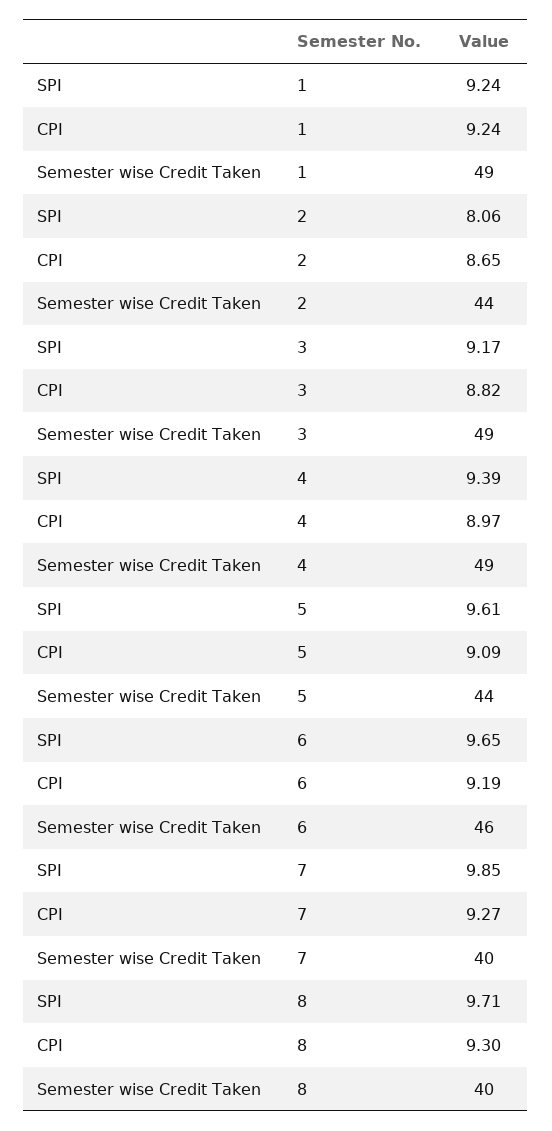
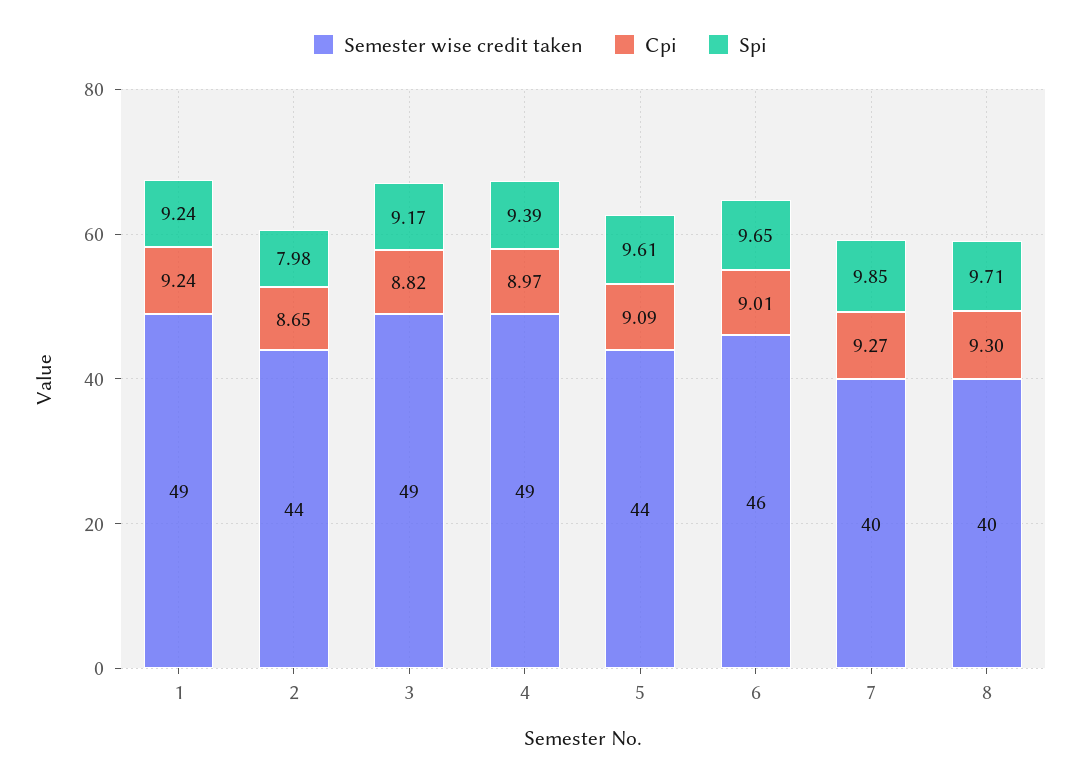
SPI, 2: 8.06 -> 7.98
CPI, 6: 9.19 -> 9.01

